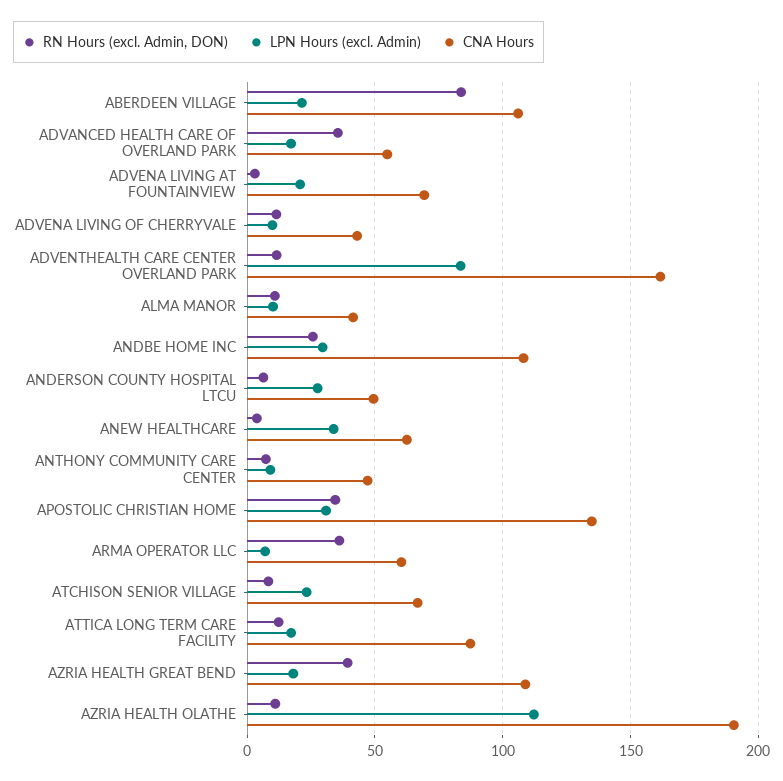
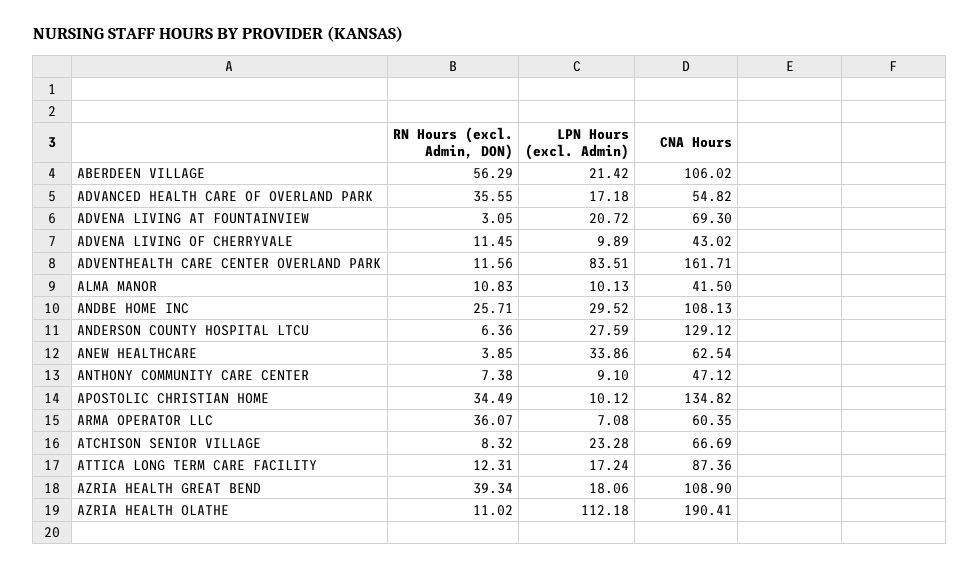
RN Hours (excl. Admin, DON), ABERDEEN VILLAGE: 85 -> 56.29
CNA Hours, ANDERSON COUNTY HOSPITAL LTCU: 50 -> 129.12
LPN Hours (excl. Admin), APOSTOLIC CHRISTIAN HOME: 30 -> 10.12

